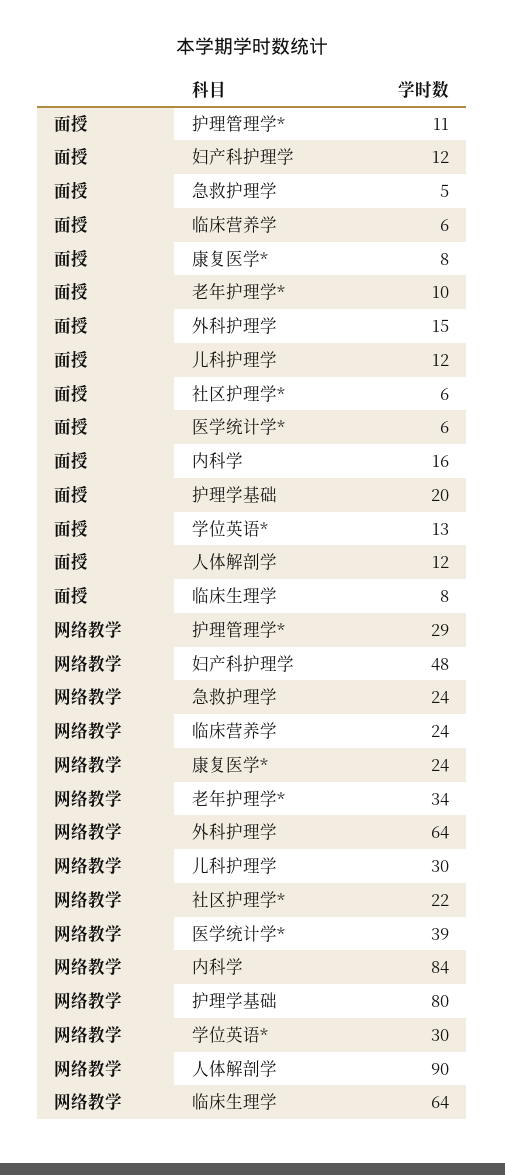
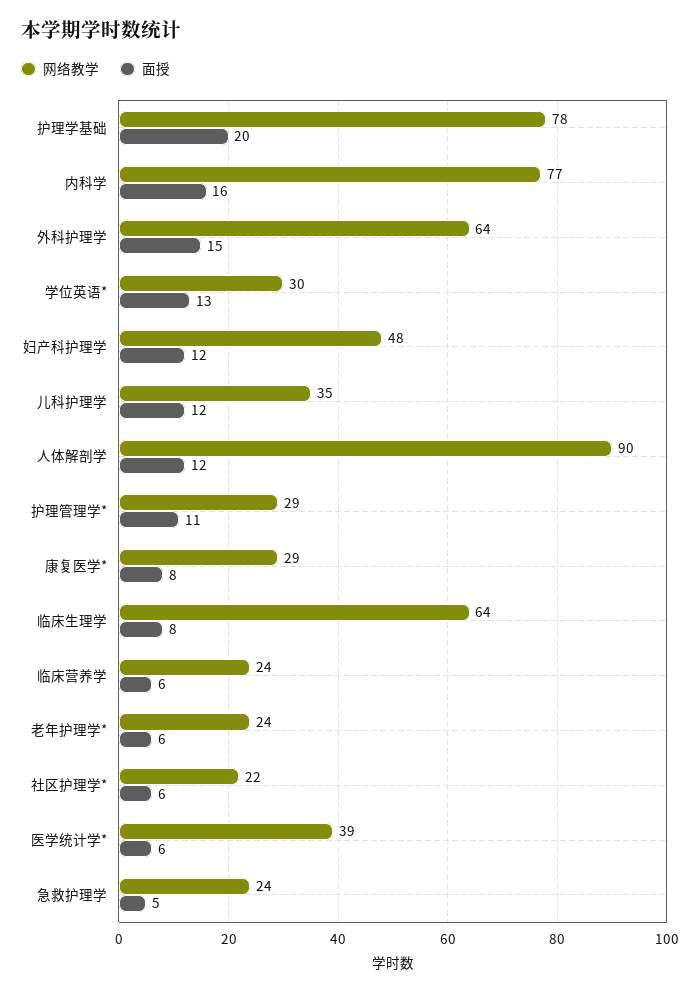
面授, 老年护理学*: 10 -> 6
网络教学, 康复医学*: 24 -> 29
网络教学, 老年护理学*: 34 -> 24
网络教学, 儿科护理学: 30 -> 35
网络教学, 内科学: 84 -> 77
网络教学, 护理学基础: 80 -> 78

